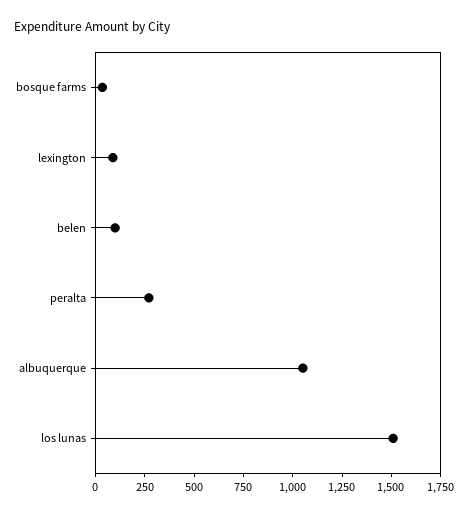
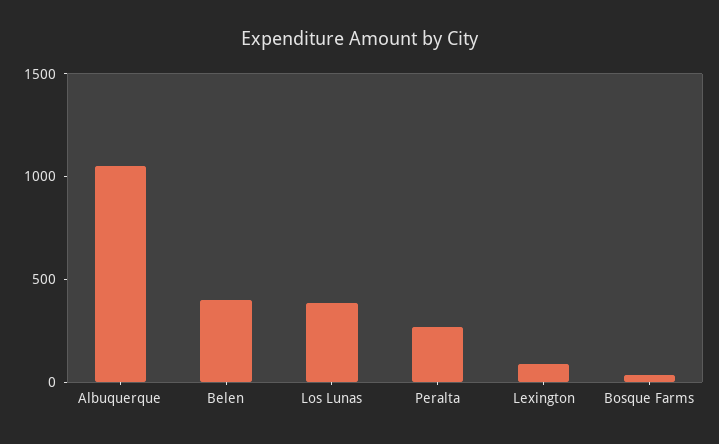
belen: 100 -> 400
los lunas: 1500 -> 400

